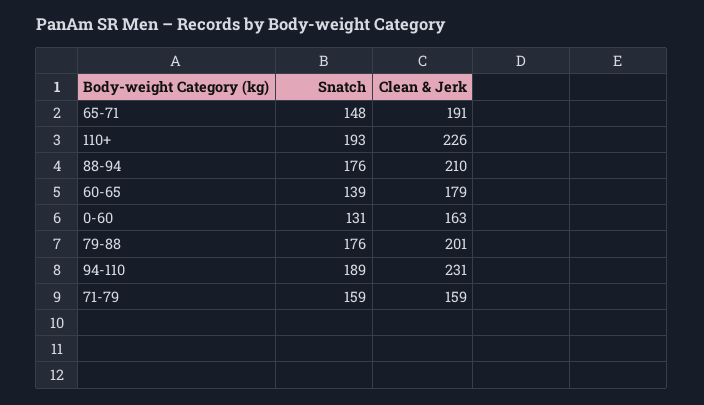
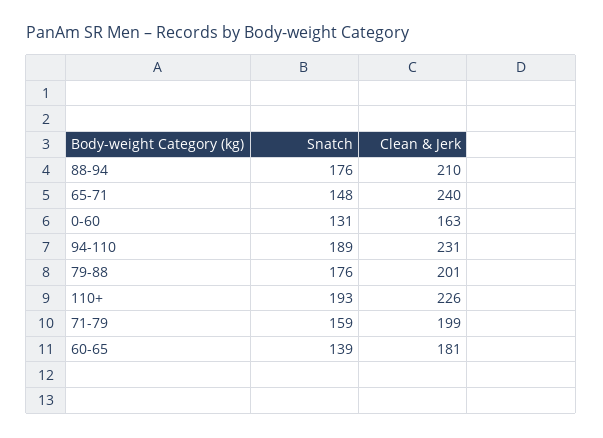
Clean & Jerk, 65-71: 191 -> 240
Clean & Jerk, 60-65: 179 -> 181
Clean & Jerk, 71-79: 159 -> 199

